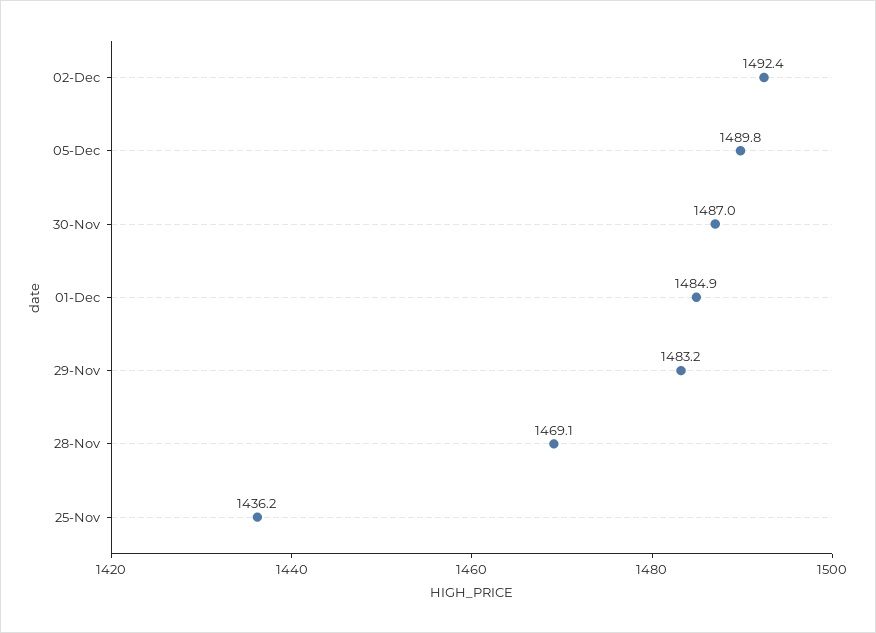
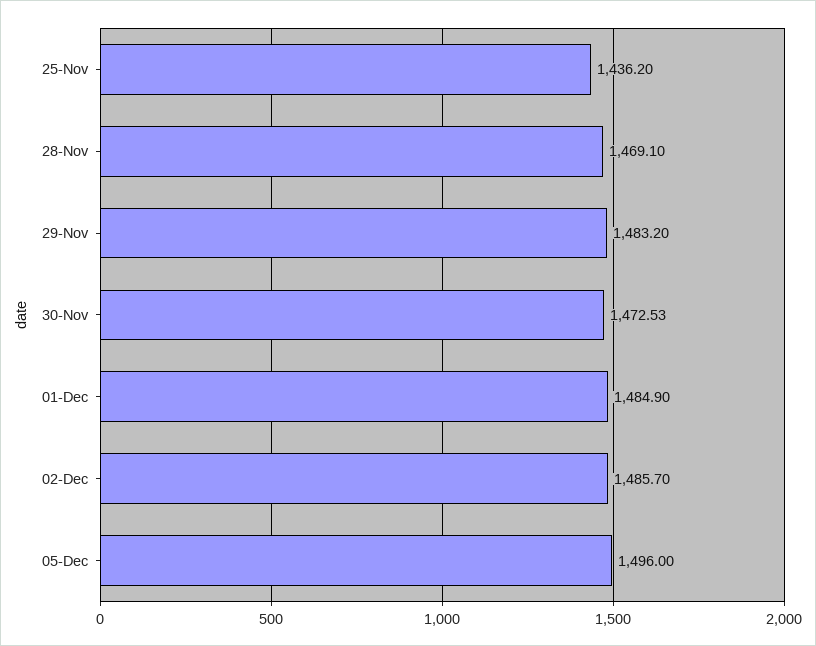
02-Dec: 1492.4 -> 1485.7
05-Dec: 1489.8 -> 1496
30-Nov: 1487 -> 1472.53

